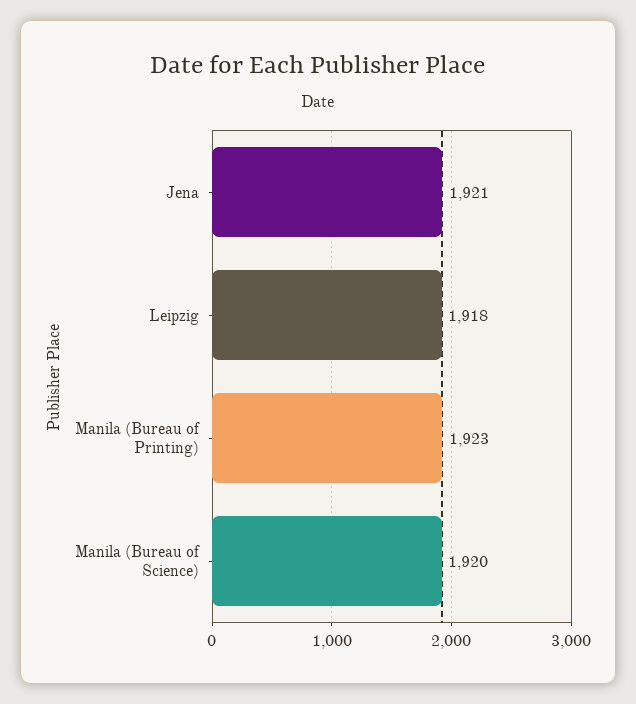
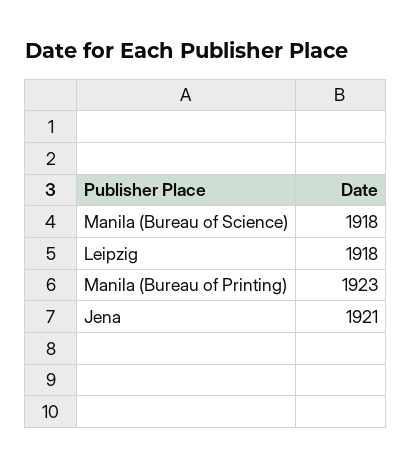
Manila (Bureau of Science): 1920 -> 1918

